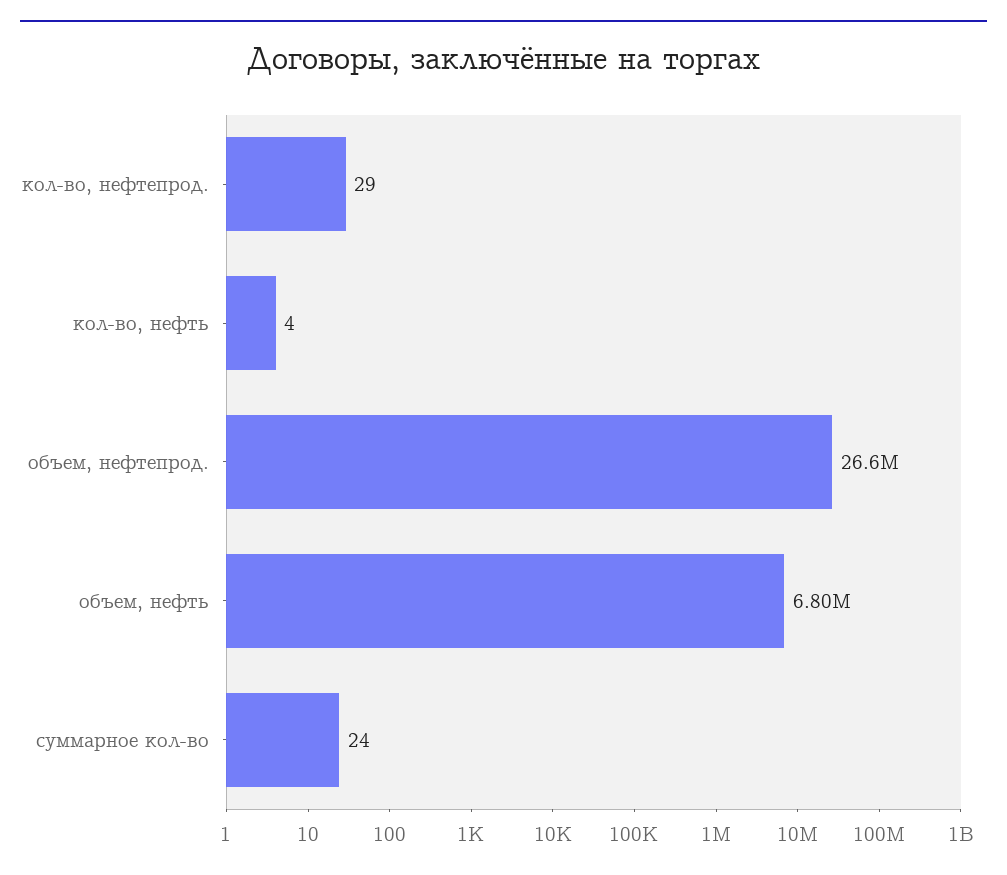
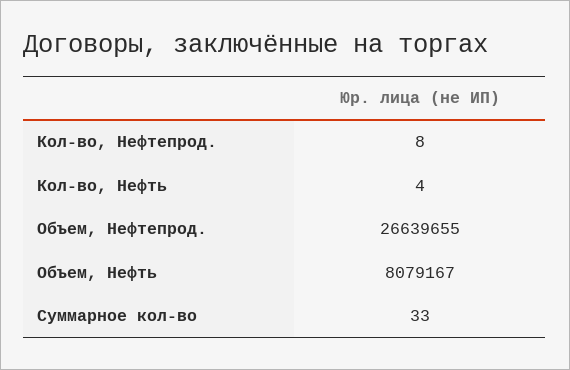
кол-во, нефтепрод.: 29 -> 8
объем, нефть: 6800000 -> 8079167
суммарное кол-во: 24 -> 33

